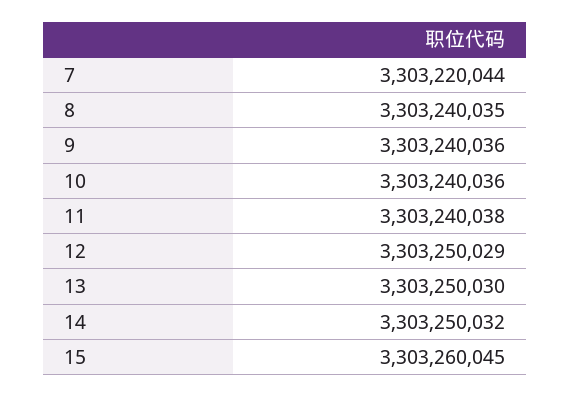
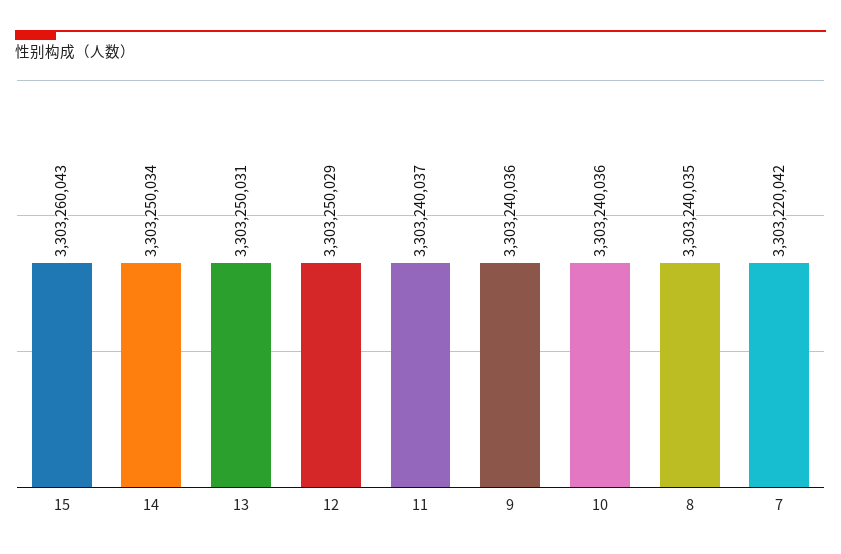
7: 3303220044 -> 3303220042
11: 3303240038 -> 3303240037
13: 3303250030 -> 3303250031
14: 3303250032 -> 3303250034
15: 3303260045 -> 3303260043

